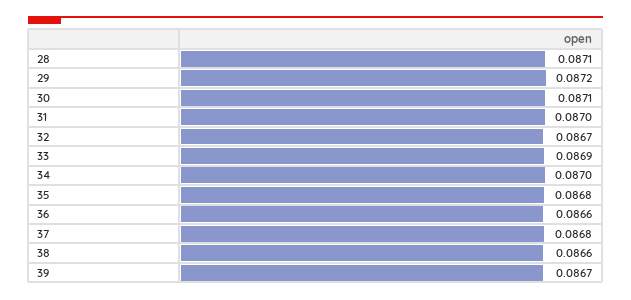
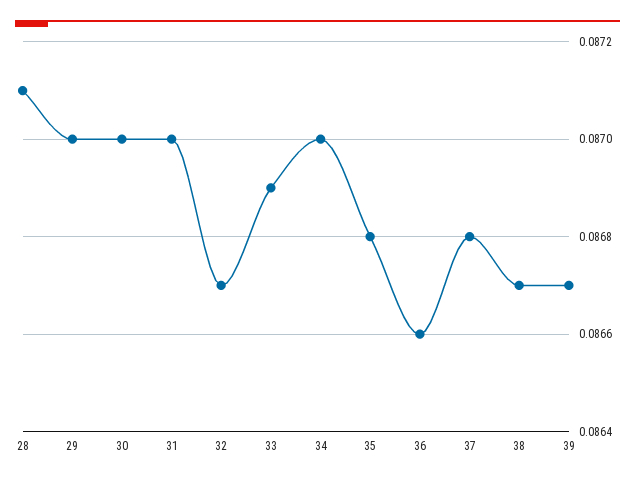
29: 0.0872 -> 0.087
30: 0.0871 -> 0.087
38: 0.0866 -> 0.0867

